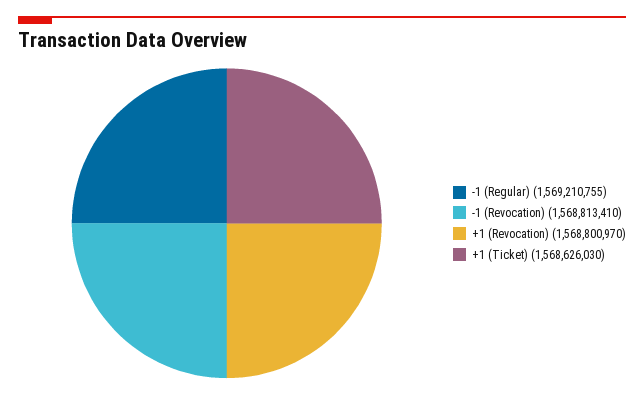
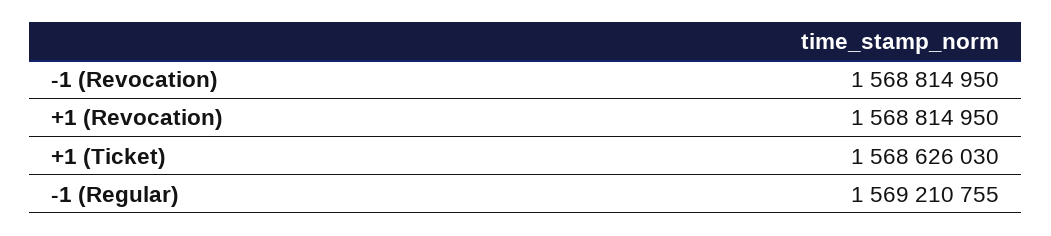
-1 (Revocation): 1568813410 -> 1568814950
+1 (Revocation): 1568800970 -> 1568814950

